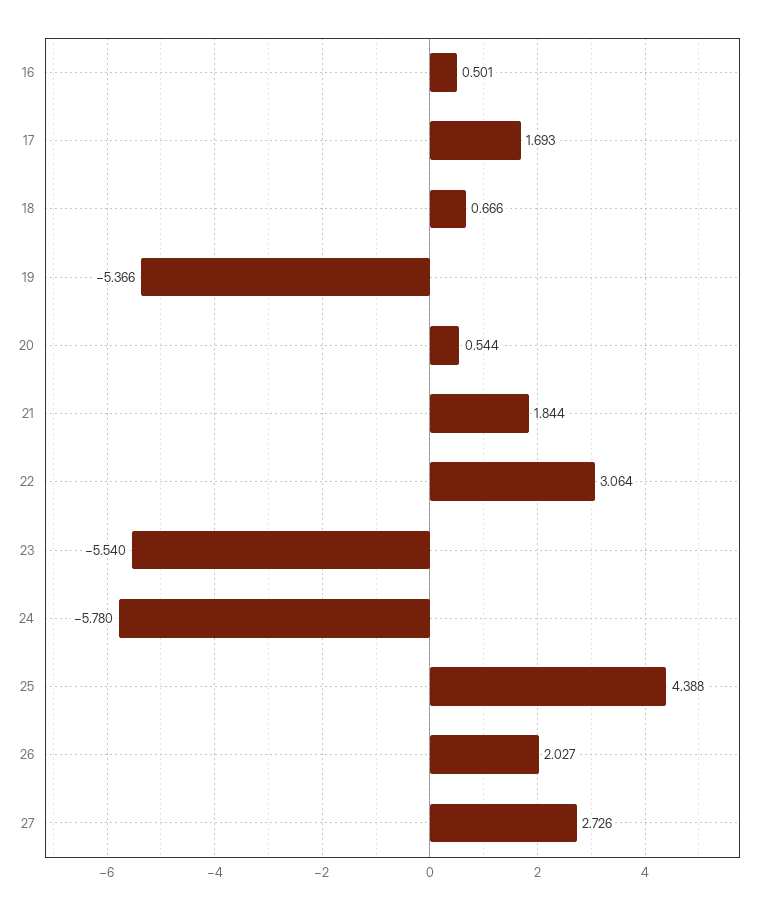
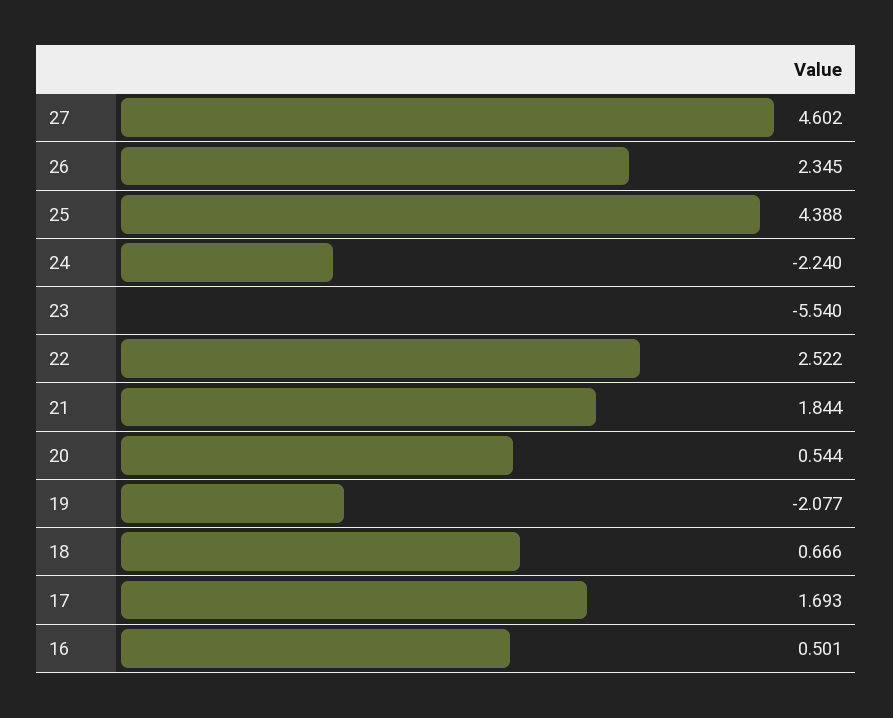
19: -5.366 -> -2.077
22: 3.064 -> 2.522
24: -5.78 -> -2.24
26: 2.027 -> 2.345
27: 2.726 -> 4.602

